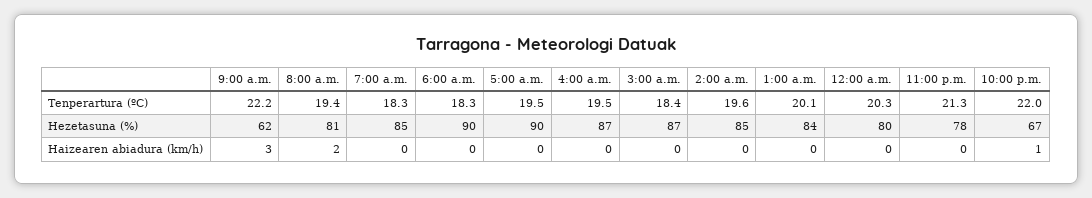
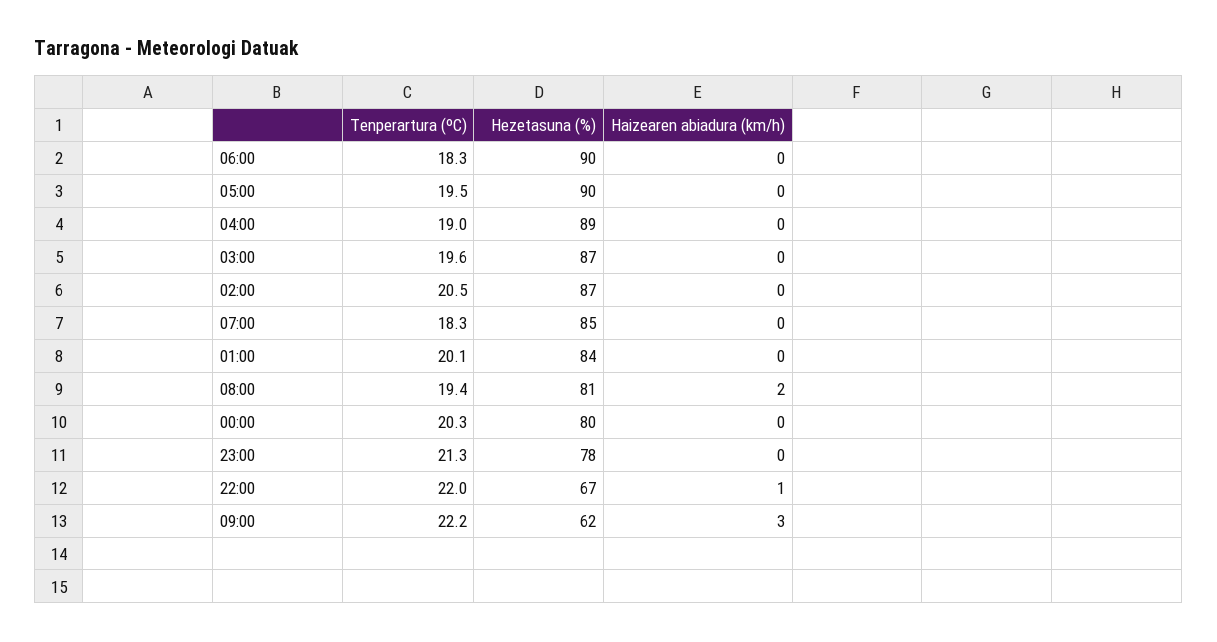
4:00 a.m., Tenperartura (ºC): 19.5 -> 19
3:00 a.m., Tenperartura (ºC): 18.4 -> 19.6
2:00 a.m., Tenperartura (ºC): 19.6 -> 20.5
4:00 a.m., Hezetasuna (%): 87 -> 89
2:00 a.m., Hezetasuna (%): 85 -> 87

